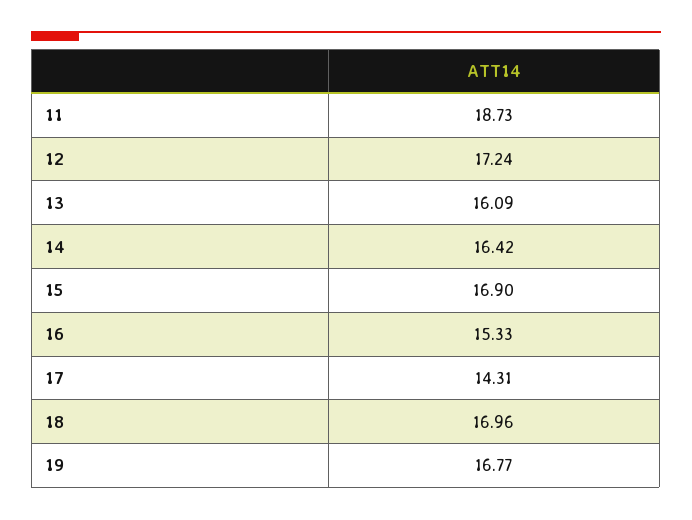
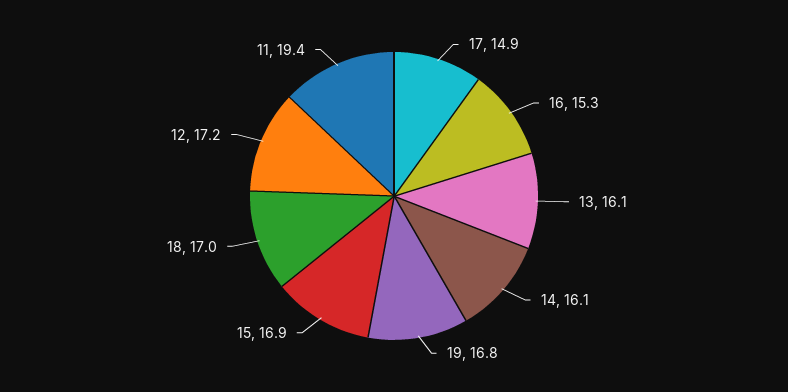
11: 18.73 -> 19.4
14: 16.42 -> 16.1
17: 14.31 -> 14.9

